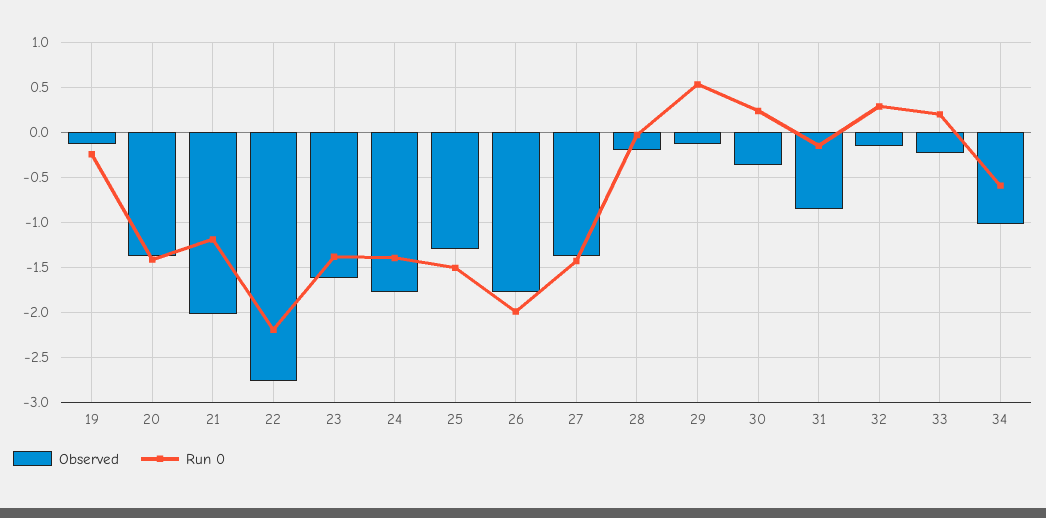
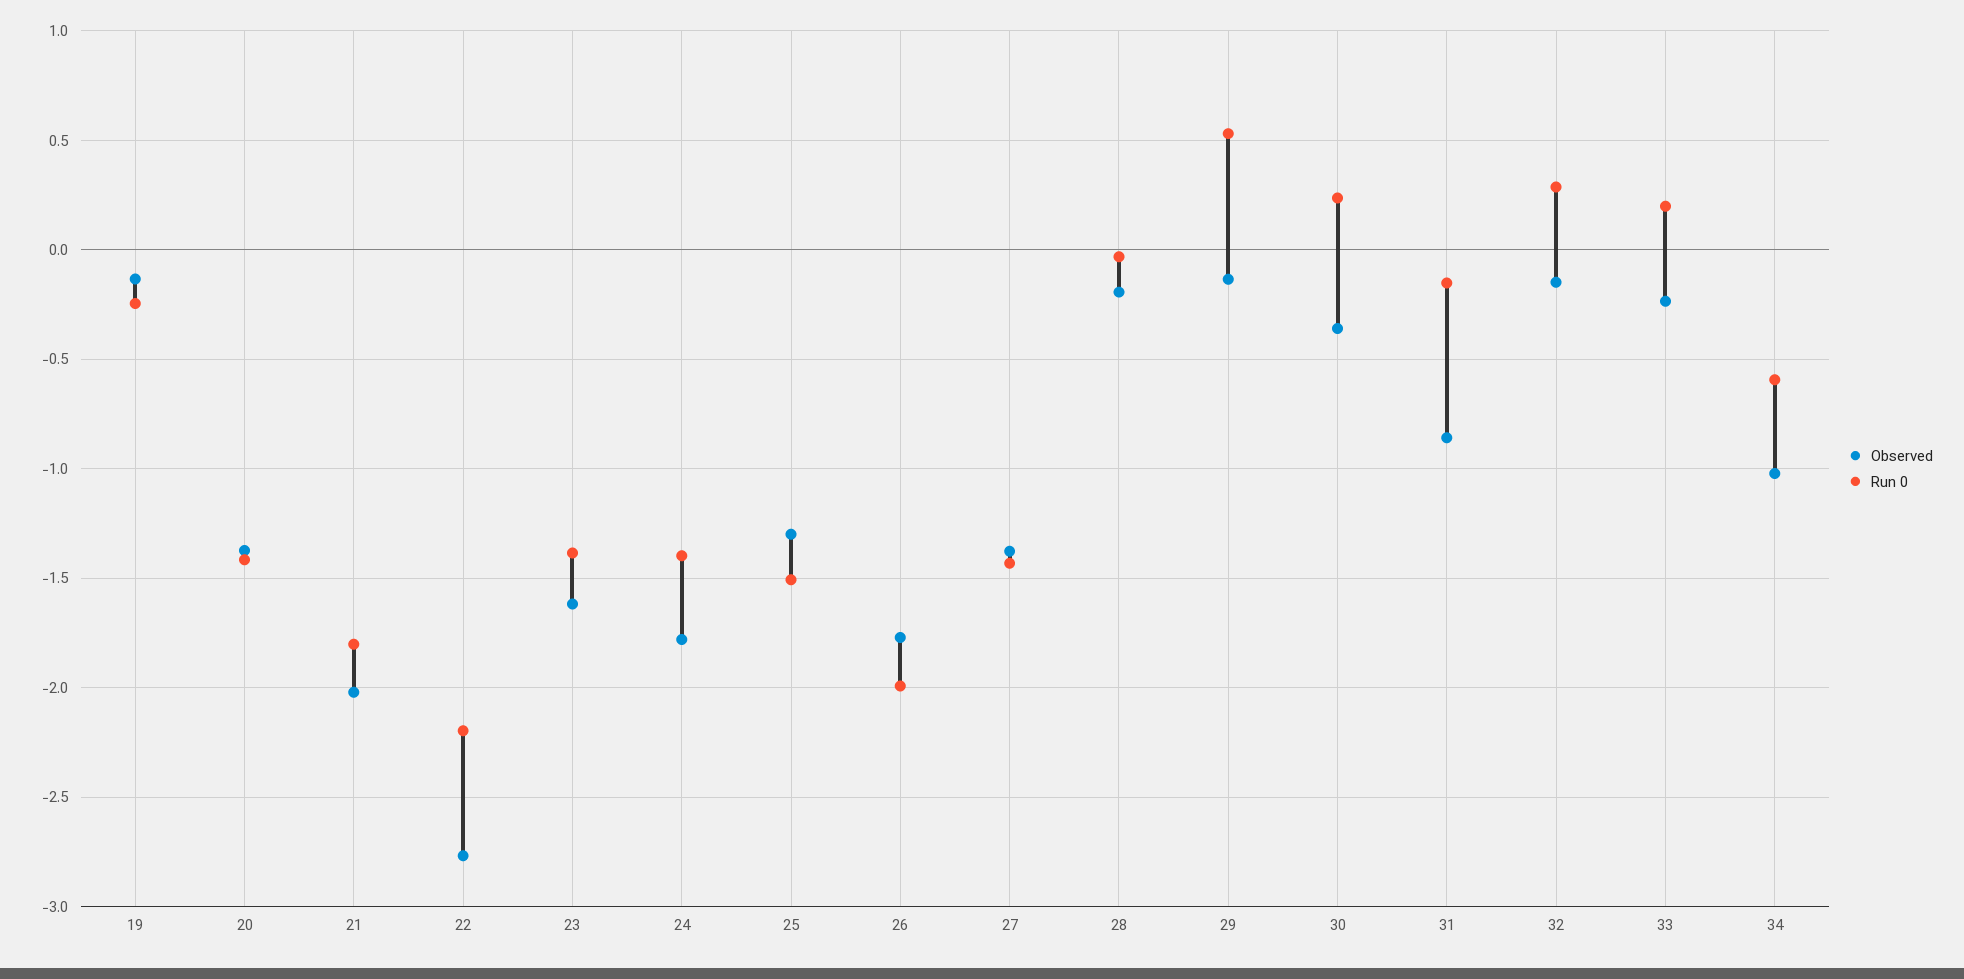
Run 0, 21: -1.2 -> -1.8

